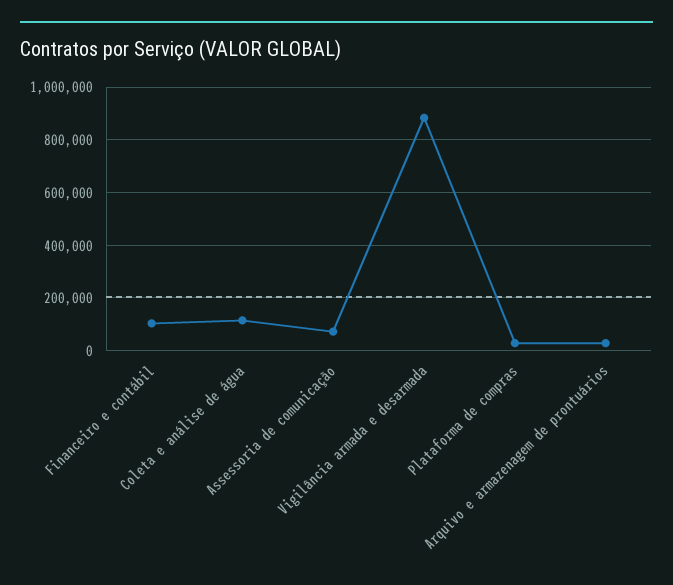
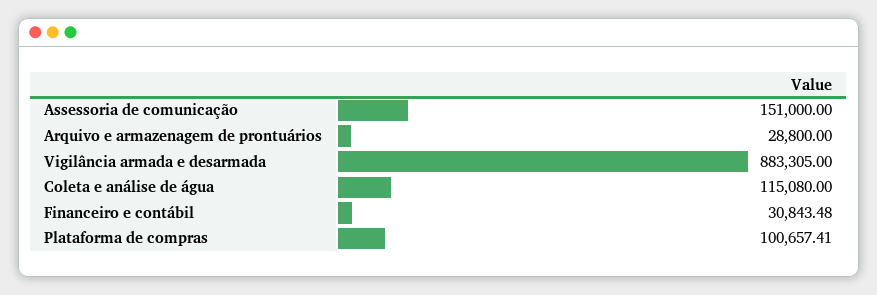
Financeiro e contábil: 100000 -> 30843.48
Assessoria de comunicação: 75000 -> 151000
Plataforma de compras: 25000 -> 100657.41

